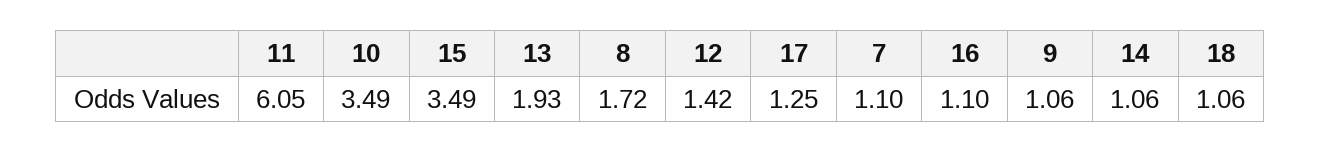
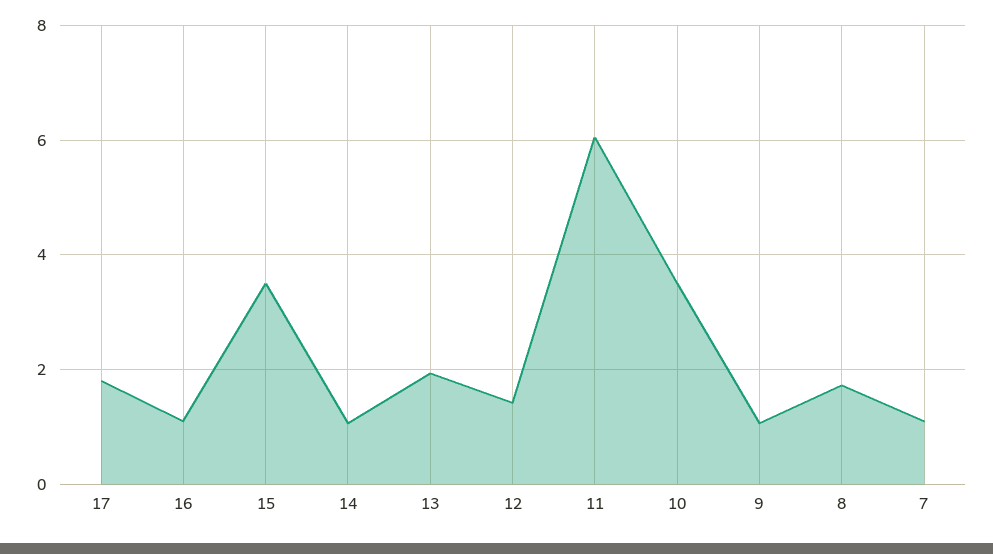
17: 1.25 -> 1.8
18: 1.06 -> none

